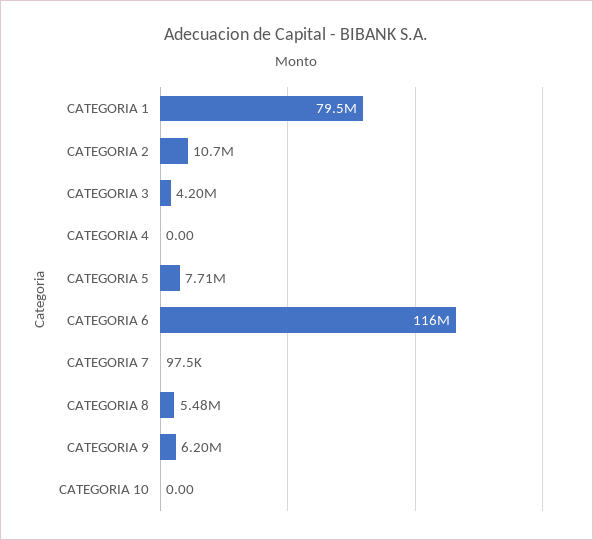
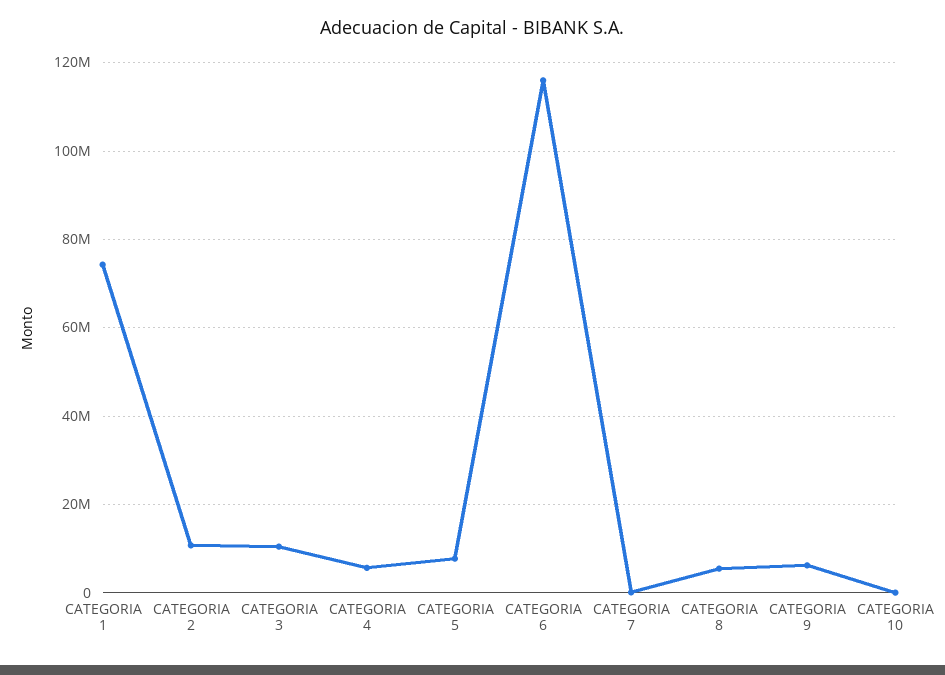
CATEGORIA 1: 79500000 -> 74000000
CATEGORIA 3: 4200000 -> 10000000
CATEGORIA 4: 0 -> 6000000

